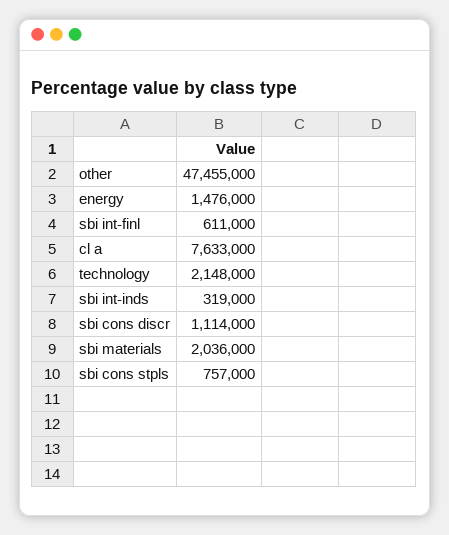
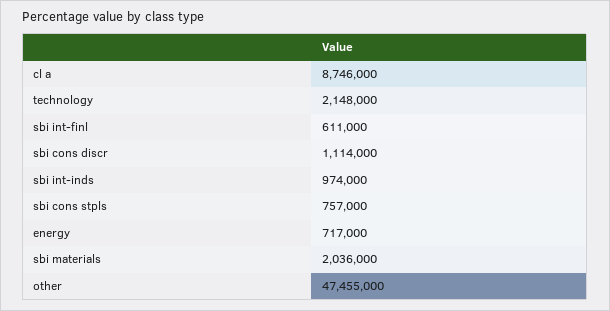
energy: 1476000 -> 717000
cl a: 7633000 -> 8746000
sbi int-inds: 319000 -> 974000

